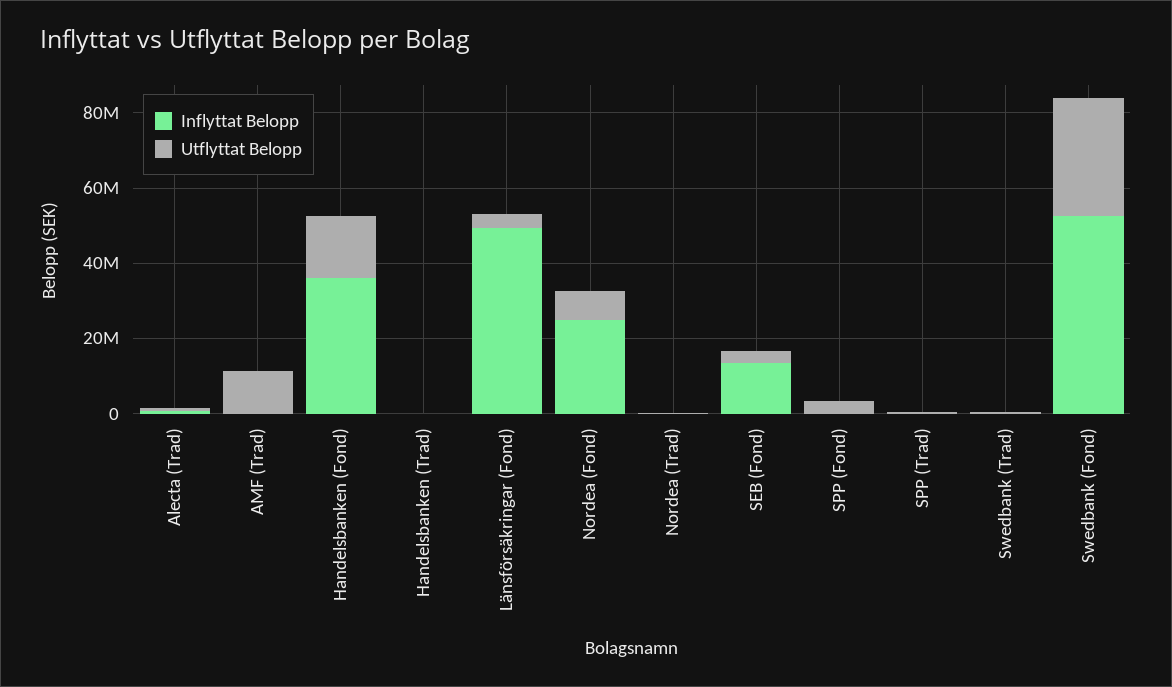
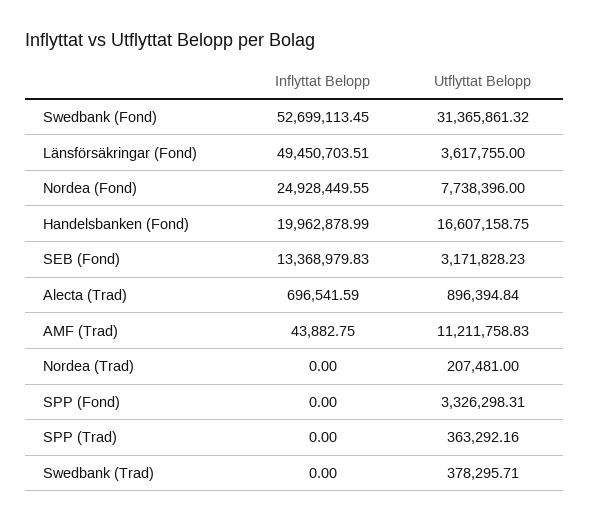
Inflyttat Belopp, Handelsbanken (Fond): 35000000 -> 19962878.99
Inflyttat Belopp, Handelsbanken (Trad): 0 -> none
Utflyttat Belopp, Handelsbanken (Trad): 0 -> none

